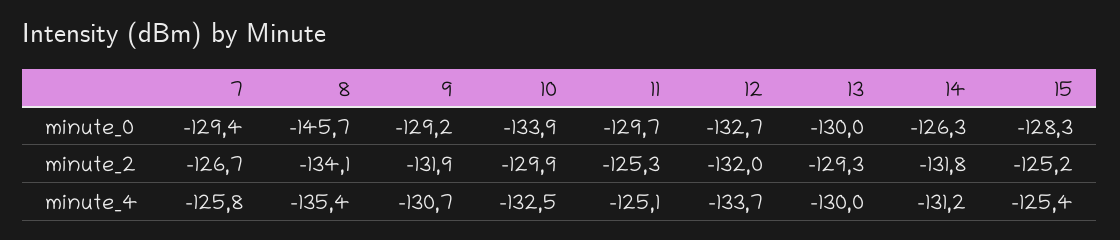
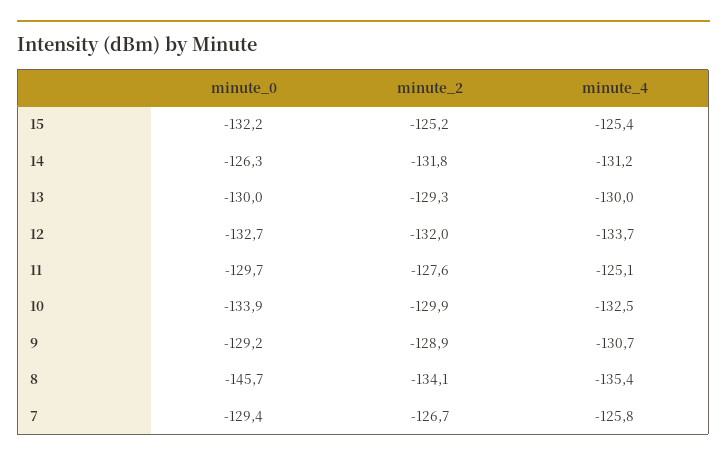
15, minute_0: -128.3 -> -132.2
9, minute_2: -131.9 -> -128.9
11, minute_2: -125.3 -> -127.6

